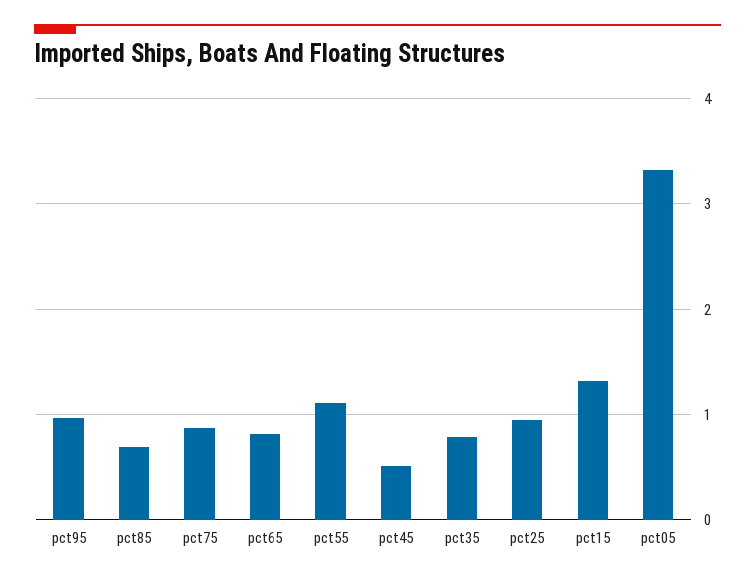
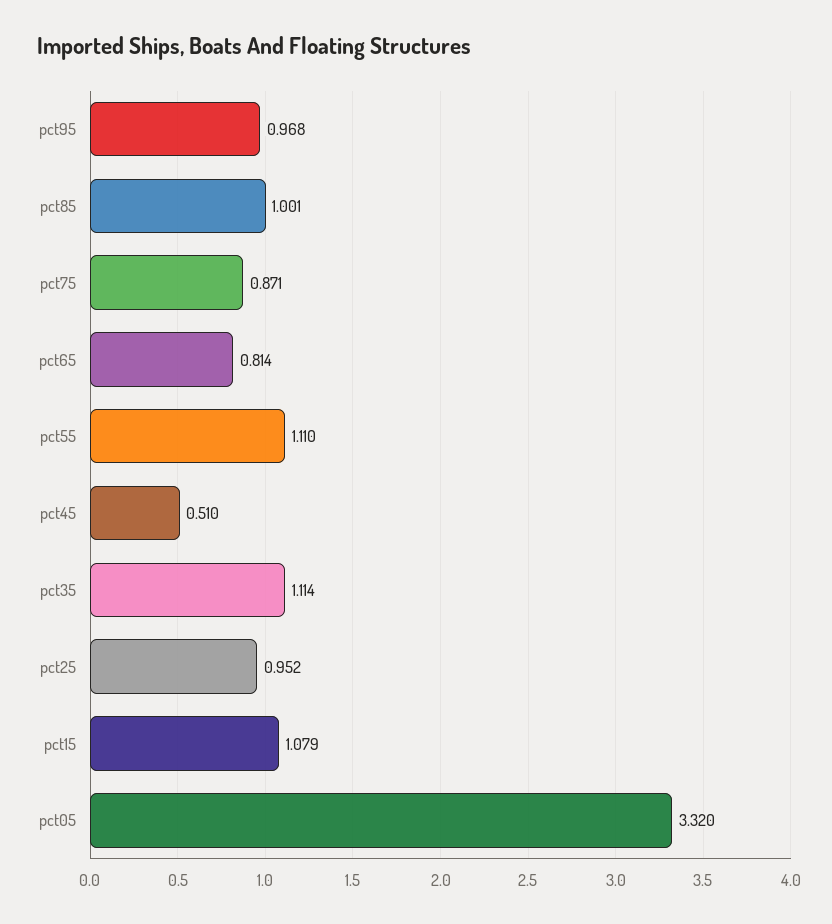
pct85: 0.7 -> 1.001
pct35: 0.8 -> 1.114
pct15: 1.3 -> 1.079

